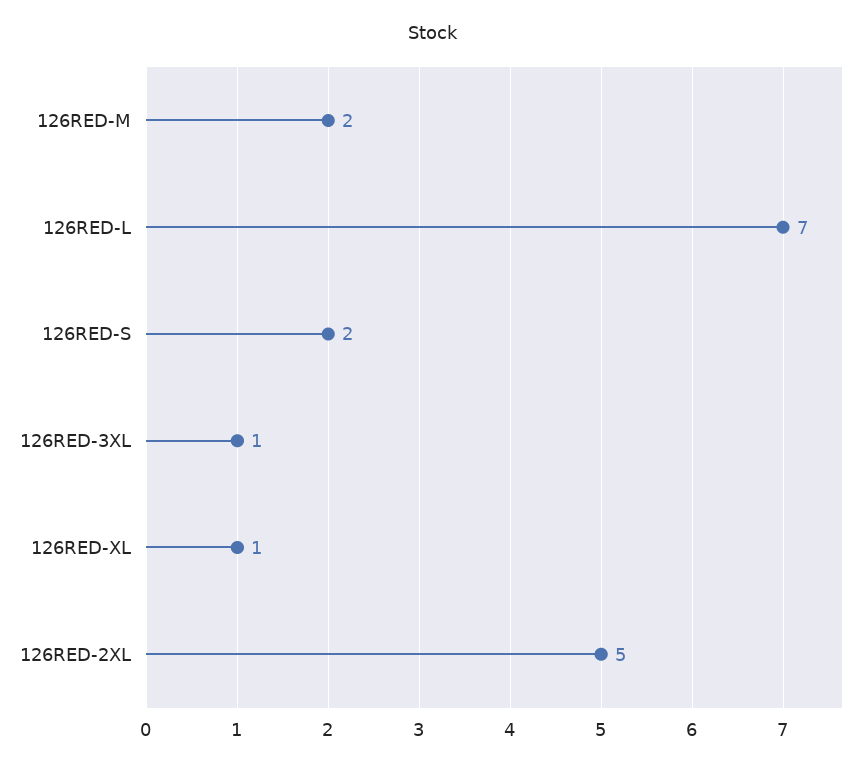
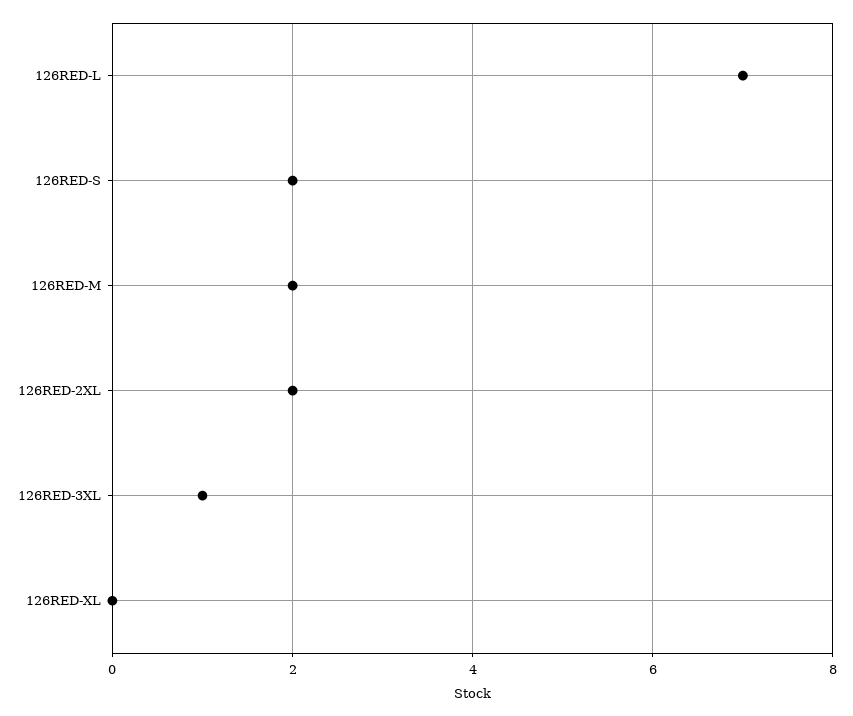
126RED-XL: 1 -> 0
126RED-2XL: 5 -> 2

